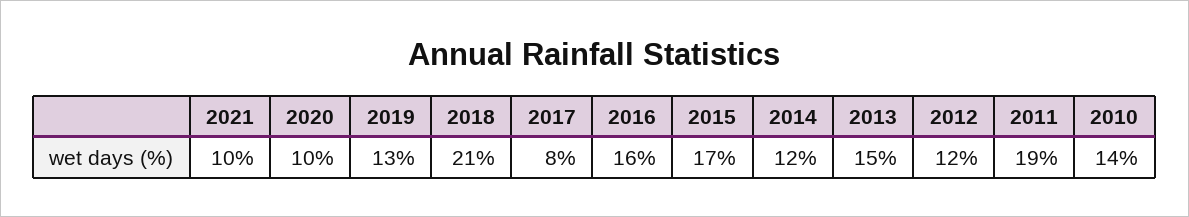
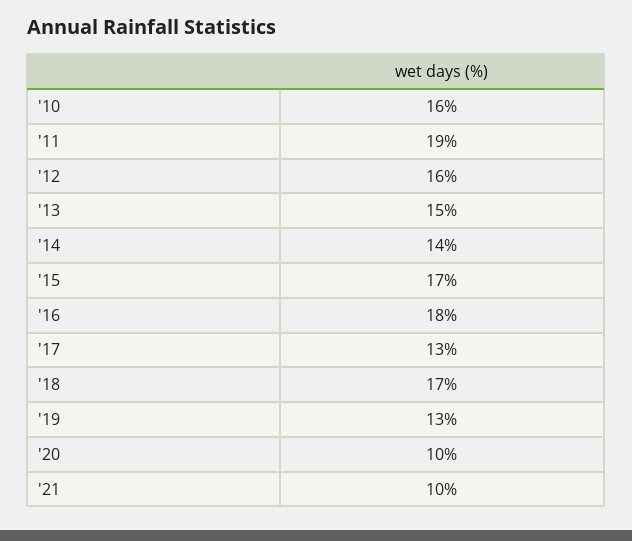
2018: 21 -> 17
2017: 8 -> 13
2016: 16 -> 18
2014: 12 -> 14
2012: 12 -> 16
2010: 14 -> 16

